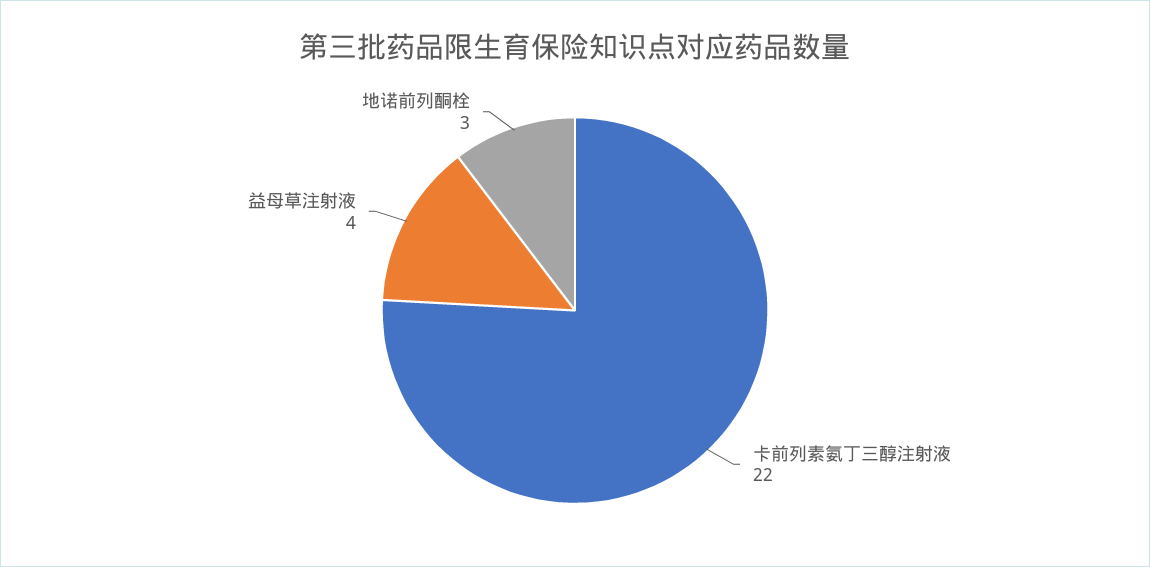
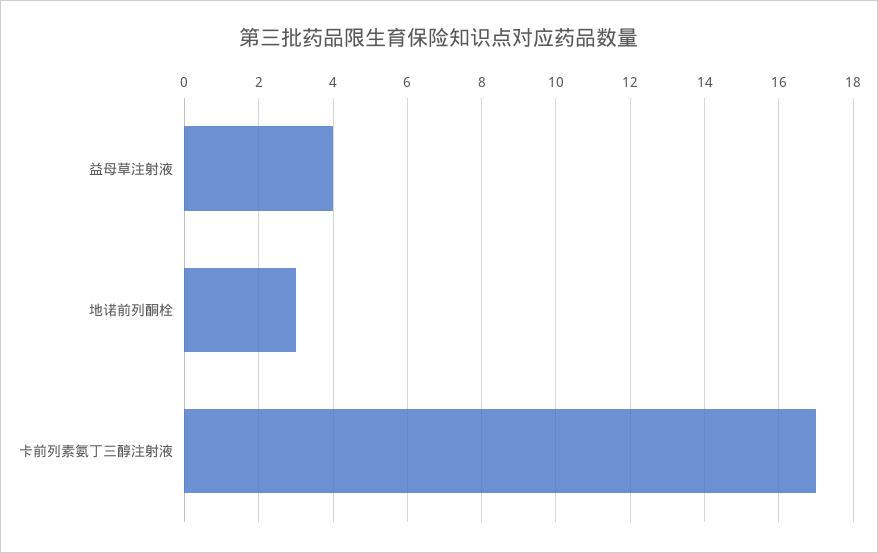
卡前列素氨丁三醇注射液: 22 -> 17

